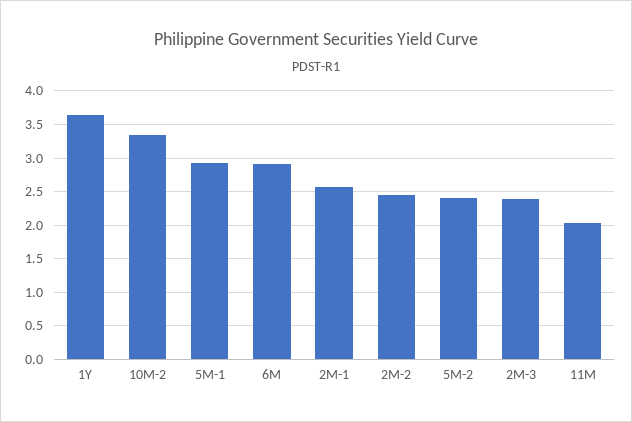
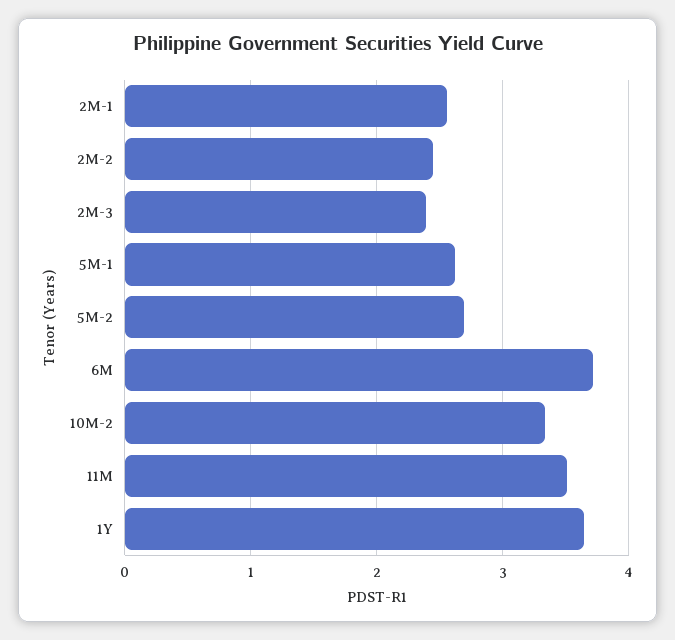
5M-1: 2.9 -> 2.6
6M: 2.9 -> 3.7
5M-2: 2.4 -> 2.7
11M: 2 -> 3.5

